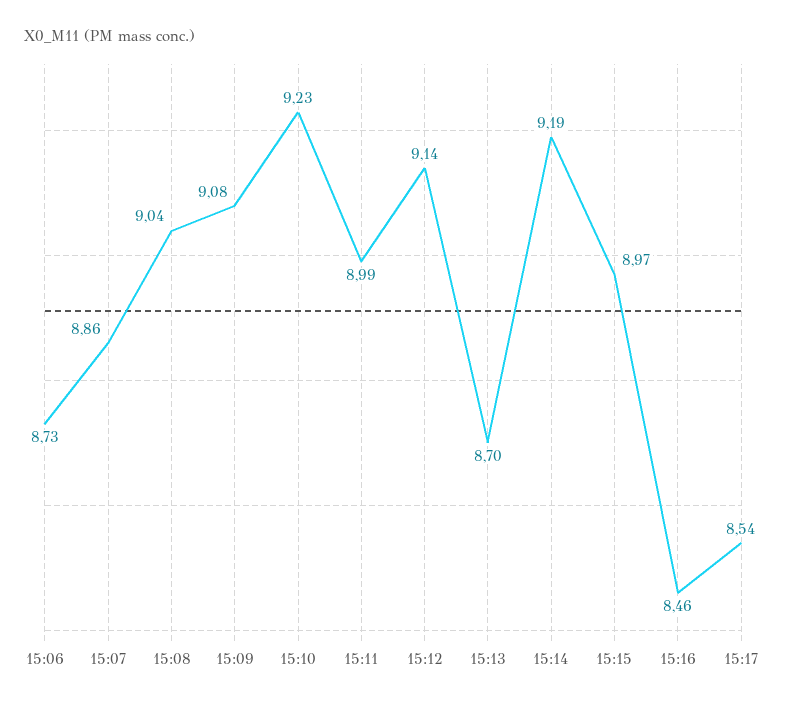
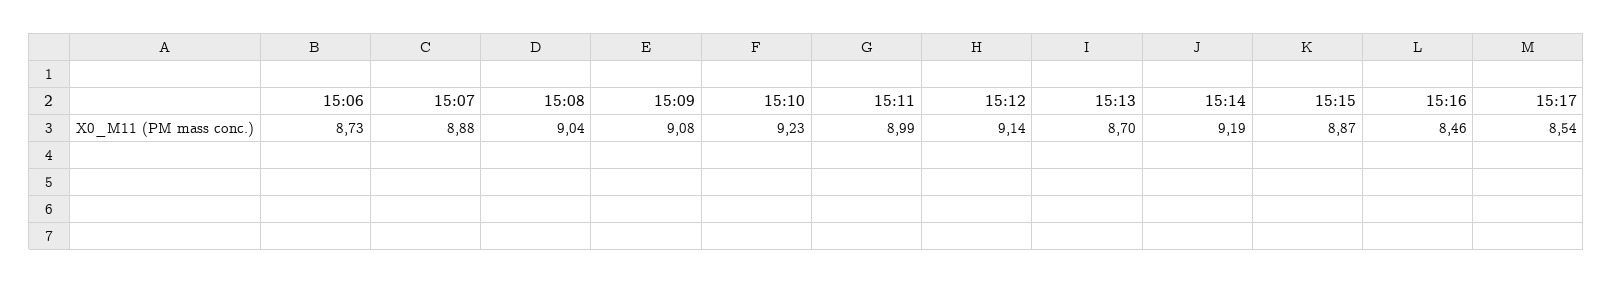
15:07: 8.86 -> 8.88
15:15: 8.97 -> 8.87

